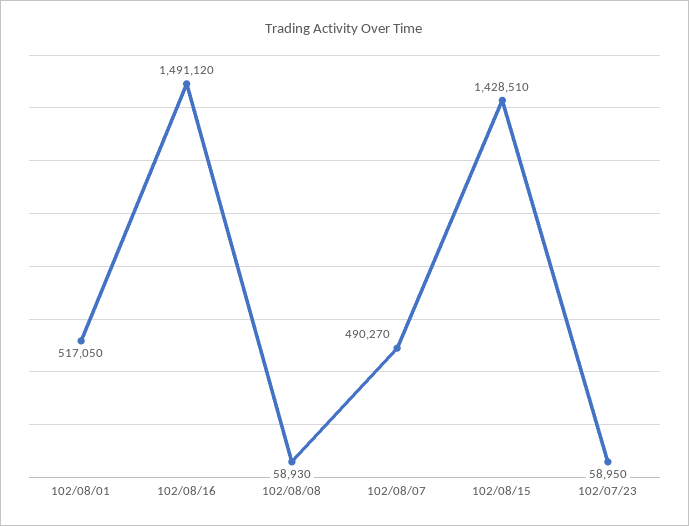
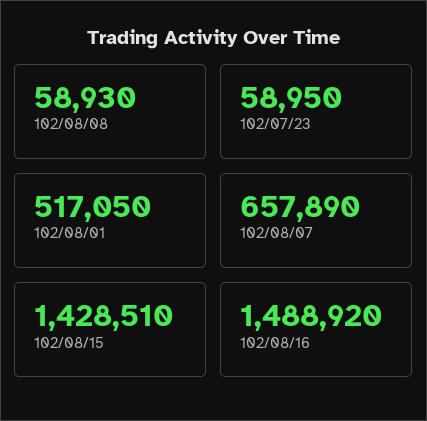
102/08/16: 1491120 -> 1488920
102/08/07: 490270 -> 657890

